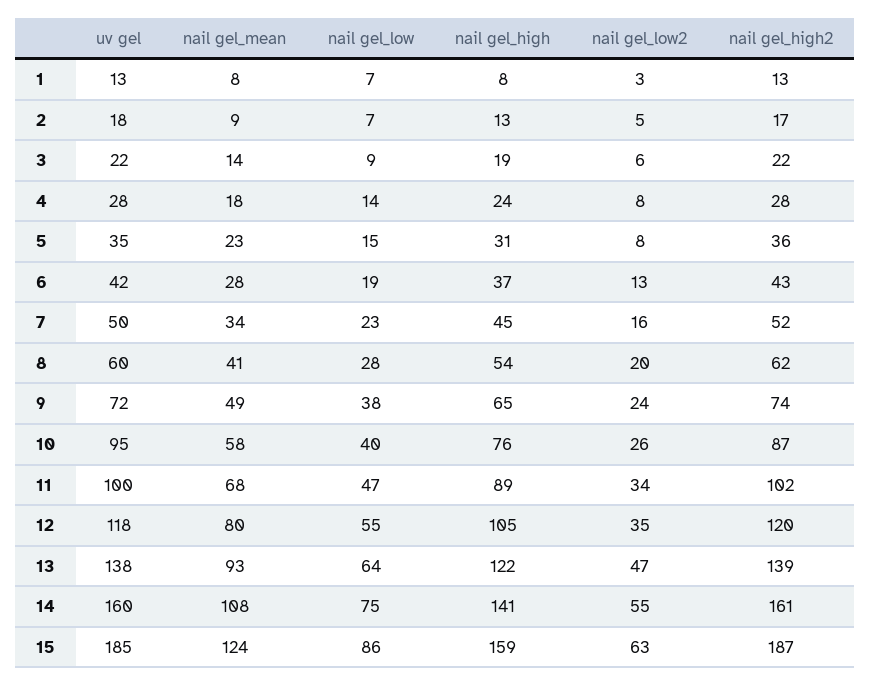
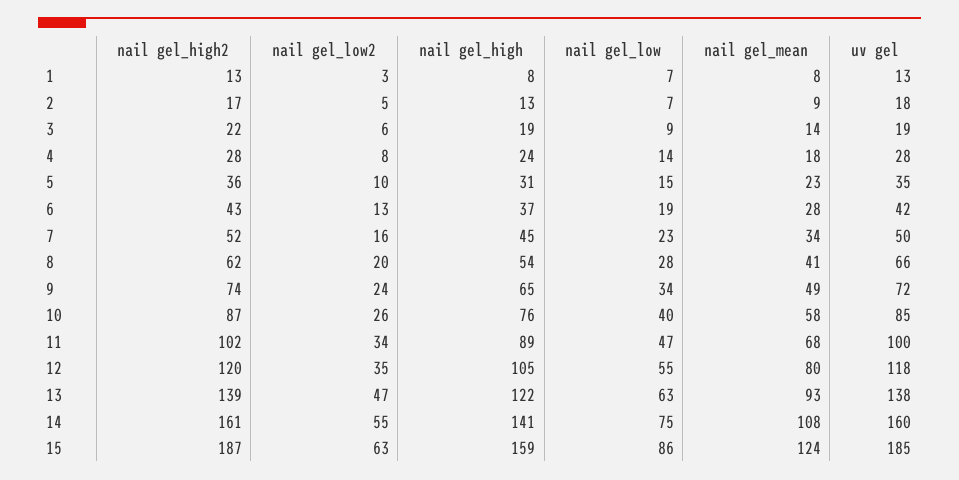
uv gel, 3: 22 -> 19
nail gel_low2, 5: 8 -> 10
uv gel, 8: 60 -> 66
nail gel_low, 9: 38 -> 34
uv gel, 10: 95 -> 85
nail gel_low, 13: 64 -> 63

